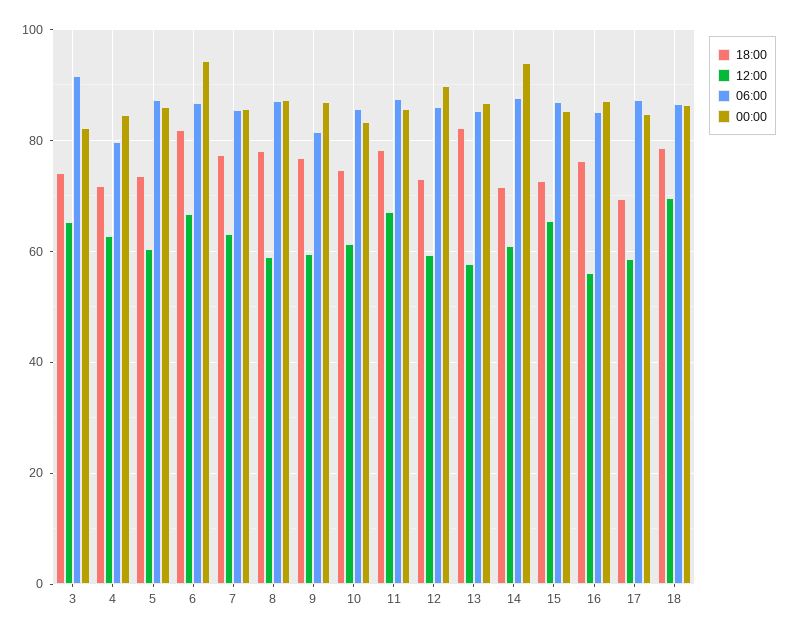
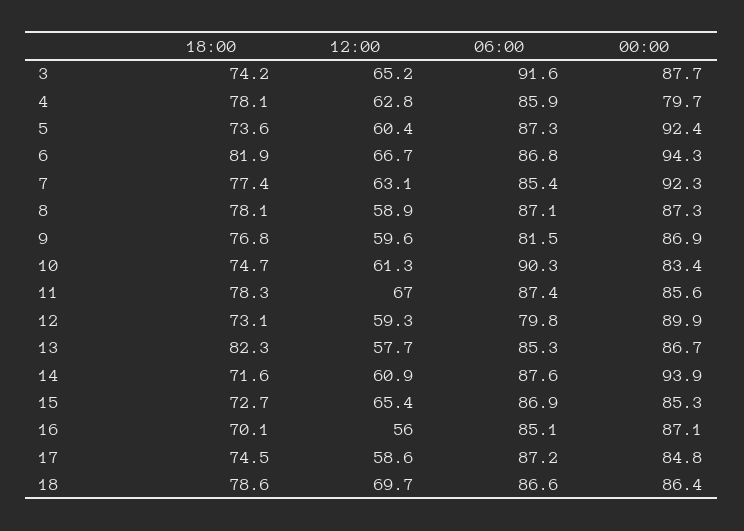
00:00, 3: 82 -> 87.7
18:00, 4: 72 -> 78.1
06:00, 4: 80 -> 85.9
00:00, 4: 84 -> 79.7
00:00, 5: 86 -> 92.4
00:00, 7: 86 -> 92.3
06:00, 10: 86 -> 90.3
06:00, 12: 86 -> 79.8
18:00, 16: 76 -> 70.1
18:00, 17: 70 -> 74.5

